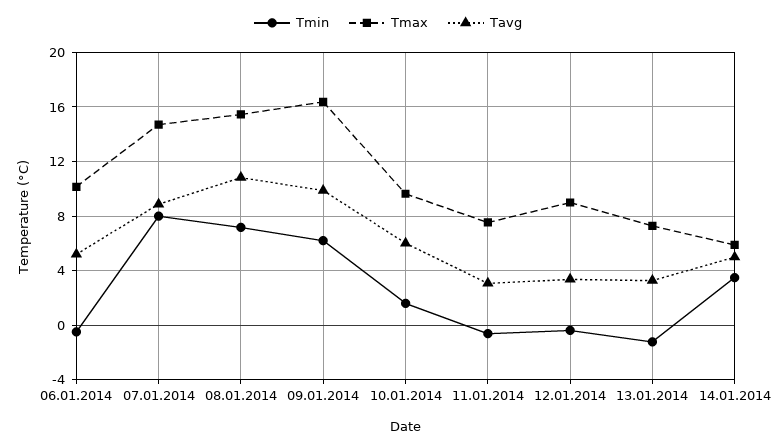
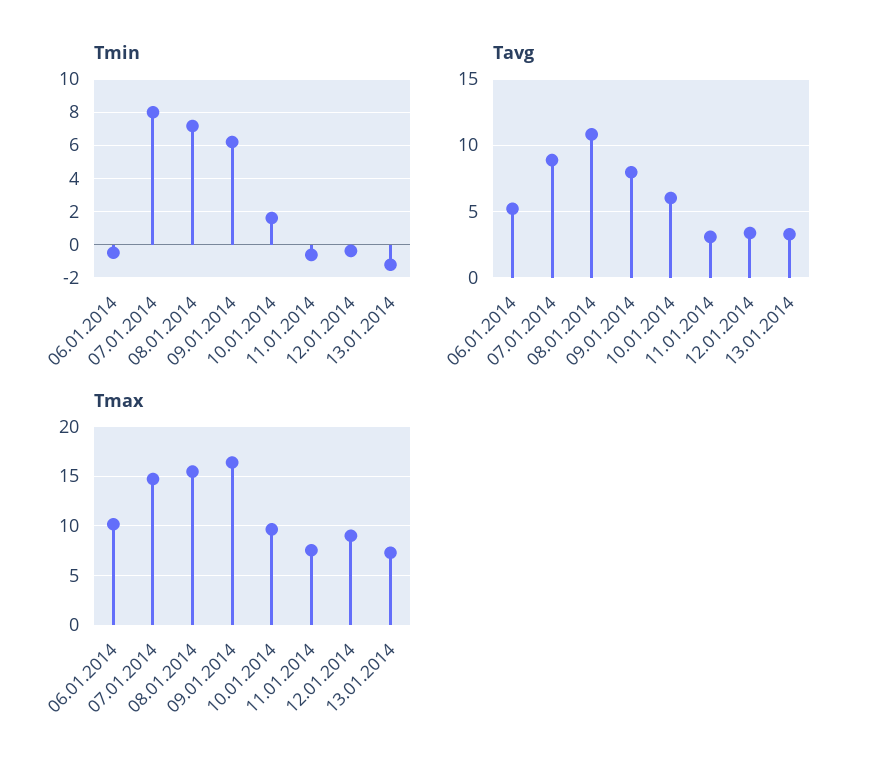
Tavg, 09.01.2014: 10 -> 8
Tmin, 14.01.2014: 3.5 -> none
Tmax, 14.01.2014: 6 -> none
Tavg, 14.01.2014: 5 -> none

